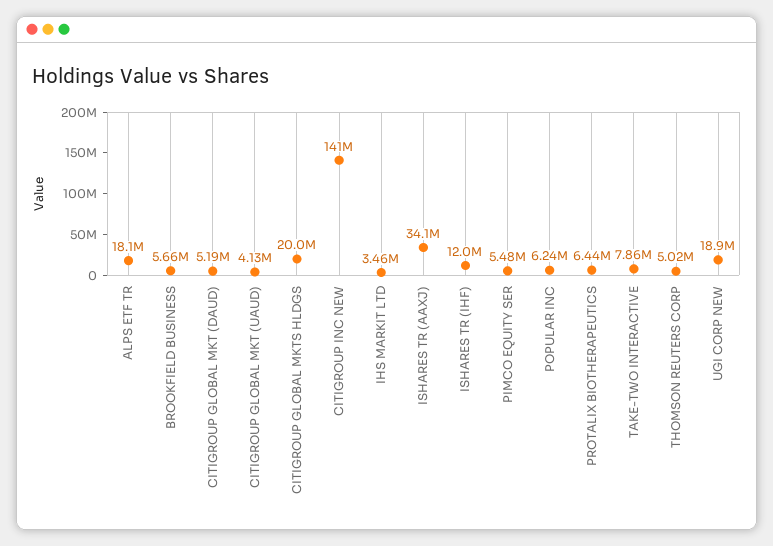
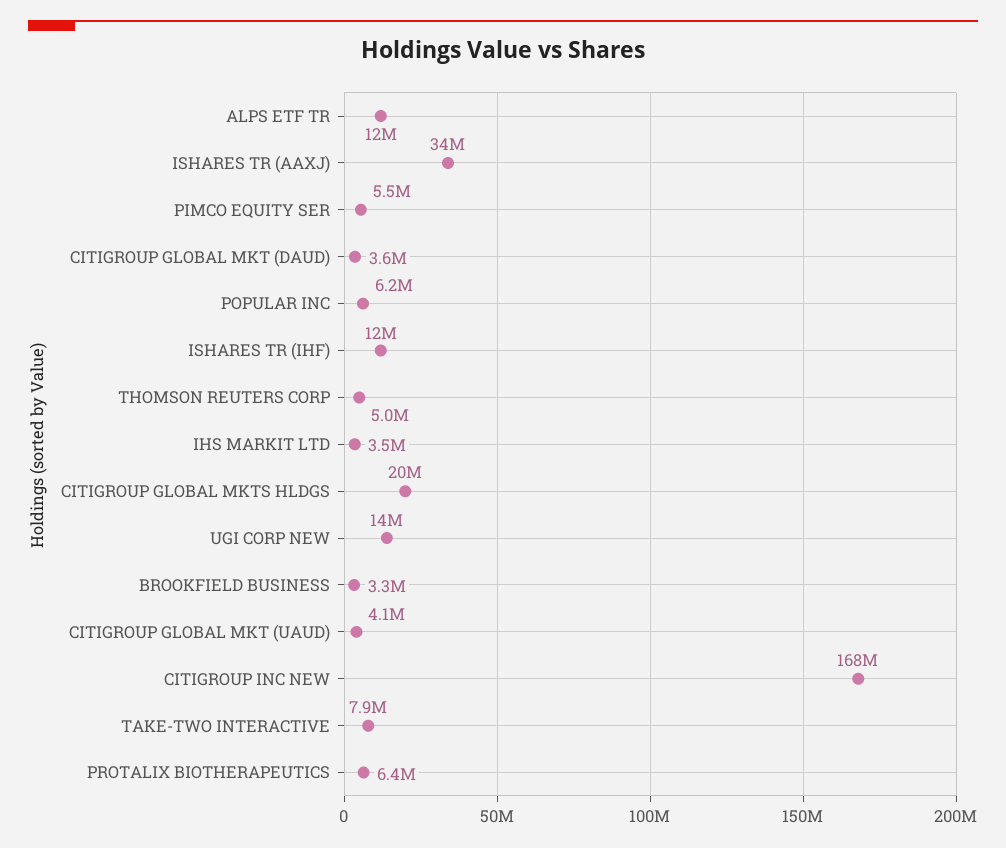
ALPS ETF TR: 18100000 -> 12000000
BROOKFIELD BUSINESS: 5660000 -> 3300000
CITIGROUP GLOBAL MKT (DAUD): 5190000 -> 3600000
CITIGROUP INC NEW: 141000000 -> 168000000
UGI CORP NEW: 18900000 -> 14000000

